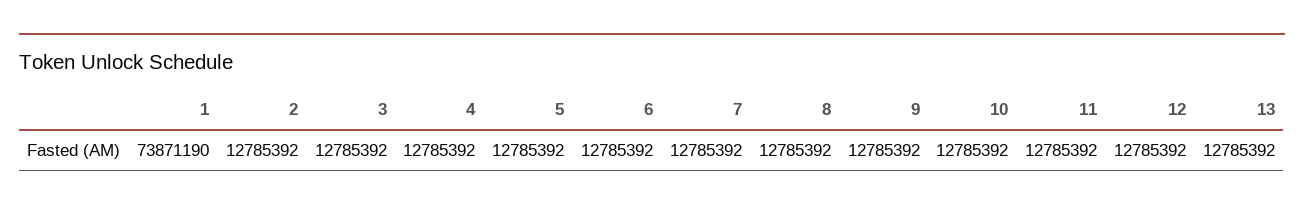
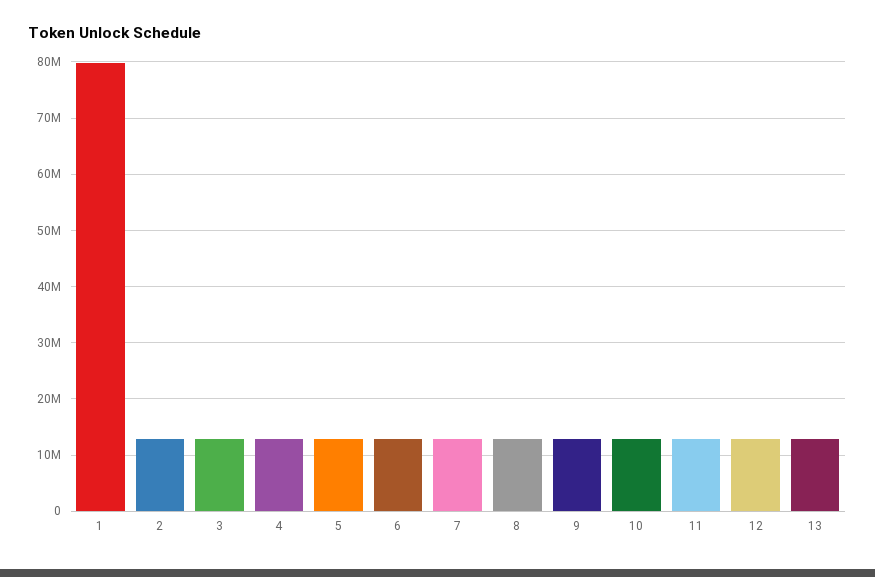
1: 73871190 -> 80000000

